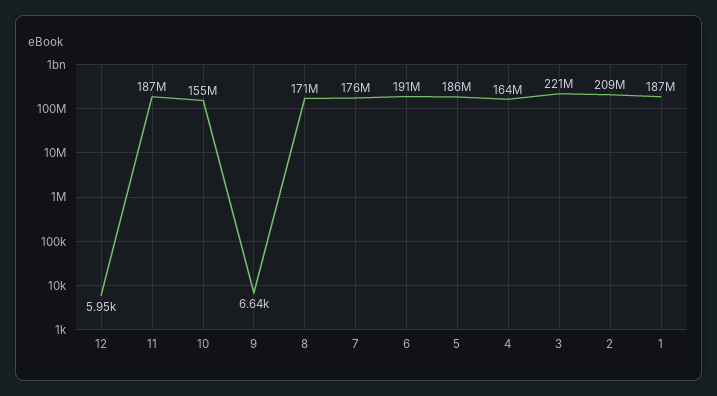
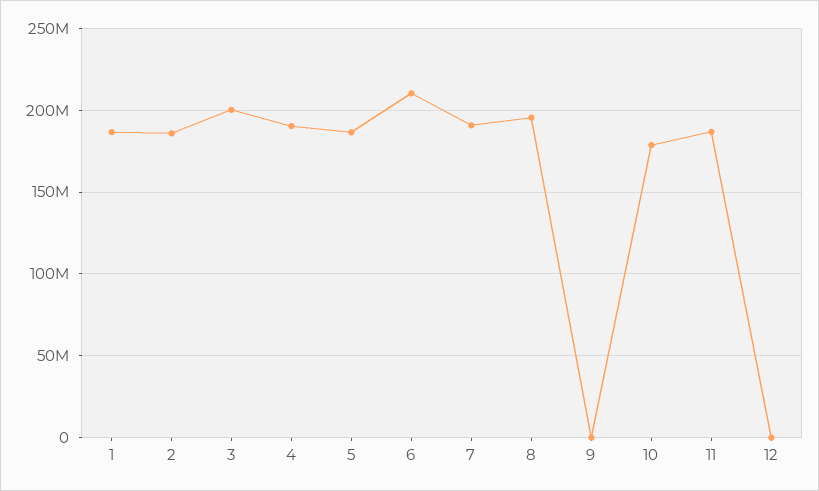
10: 155000000 -> 180000000
8: 171000000 -> 195000000
7: 176000000 -> 190000000
6: 191000000 -> 210000000
4: 164000000 -> 190000000
3: 221000000 -> 200000000
2: 209000000 -> 185000000

